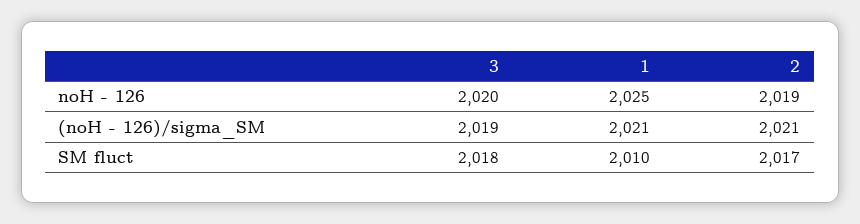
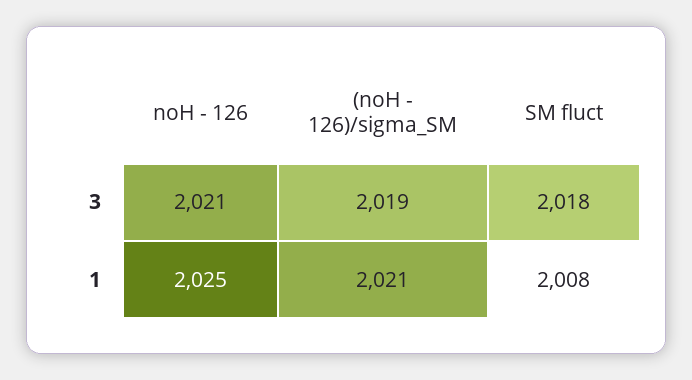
3, noH - 126: 2020 -> 2021
2, noH - 126: 2019 -> none
2, (noH - 126)/sigma_SM: 2021 -> none
1, SM fluct: 2010 -> 2008
2, SM fluct: 2017 -> none

